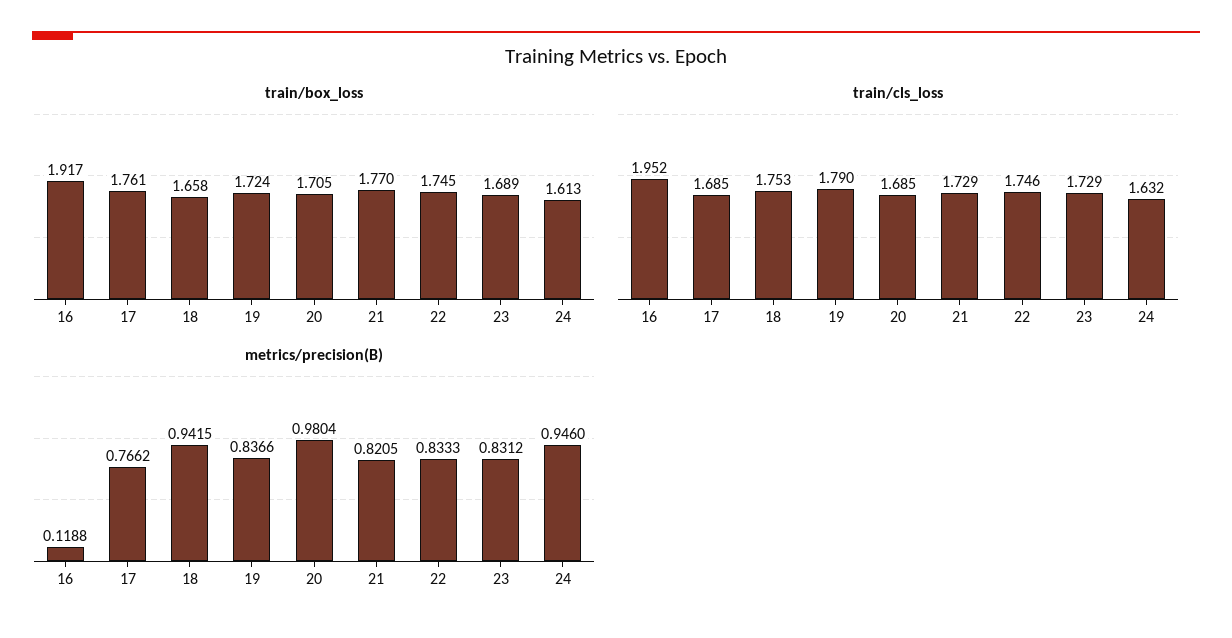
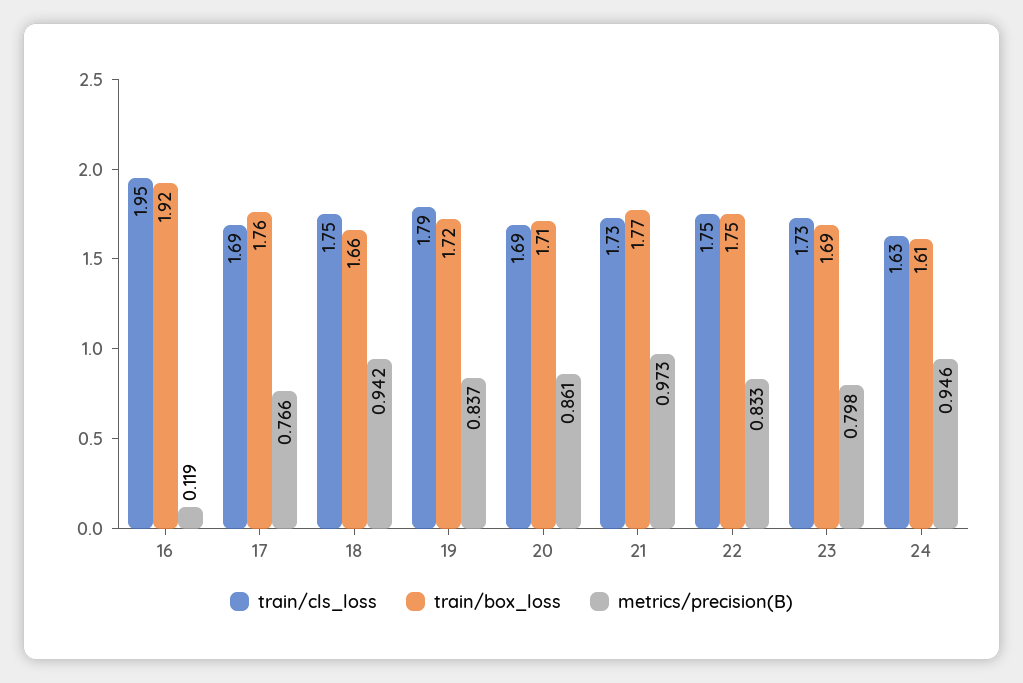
metrics/precision(B), 20: 0.9804 -> 0.861
metrics/precision(B), 21: 0.8205 -> 0.973
metrics/precision(B), 23: 0.8312 -> 0.798

